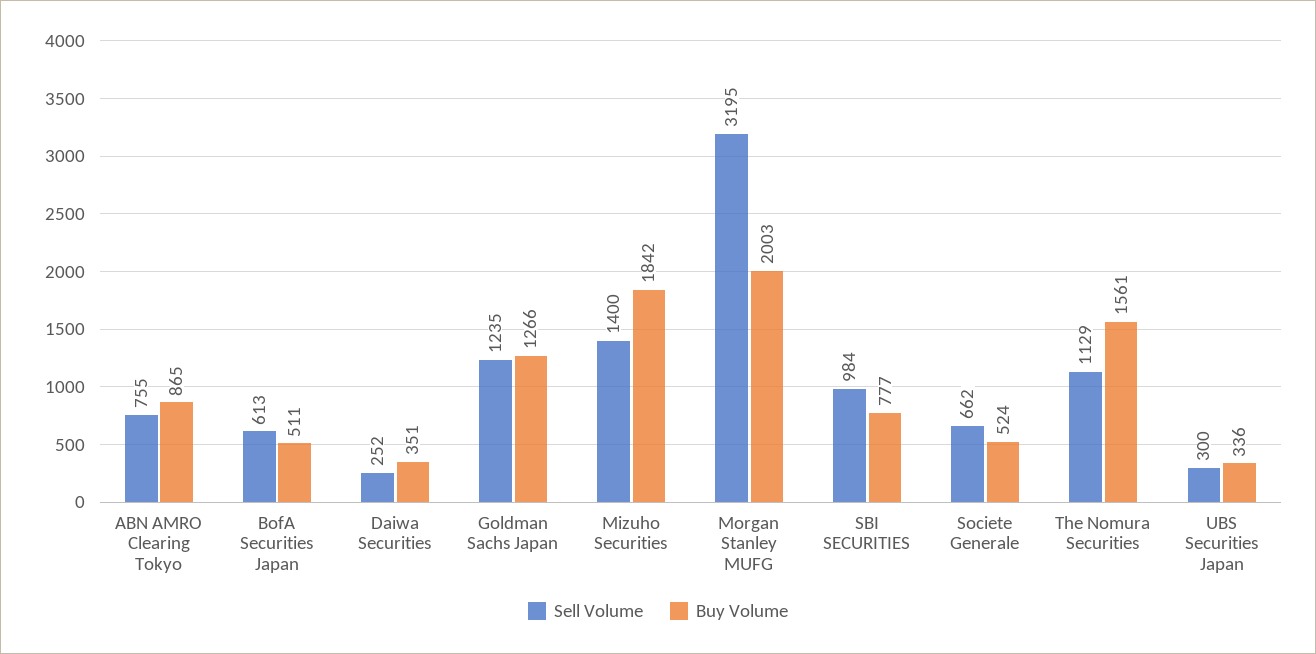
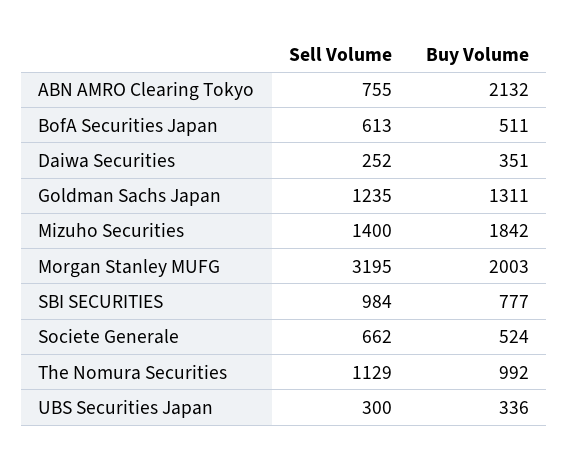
Buy Volume, ABN AMRO Clearing Tokyo: 865 -> 2132
Buy Volume, Goldman Sachs Japan: 1266 -> 1311
Buy Volume, The Nomura Securities: 1561 -> 992

